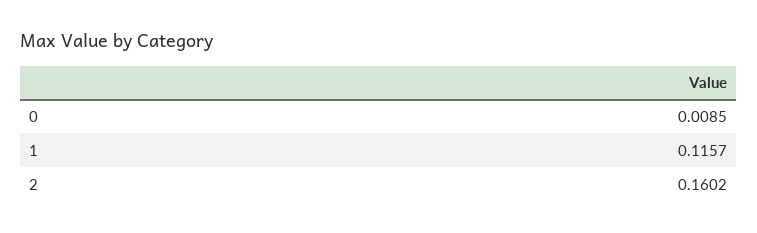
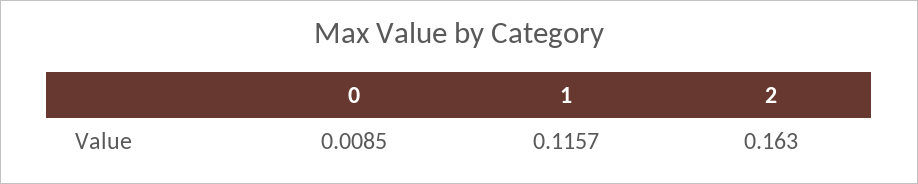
2: 0.1602 -> 0.163

